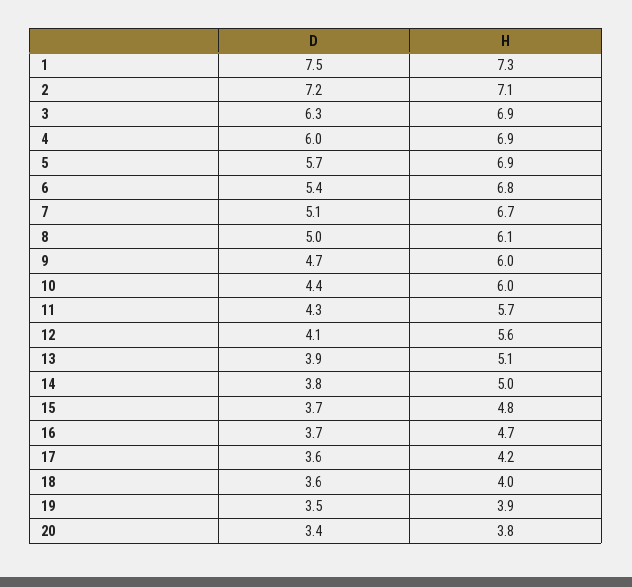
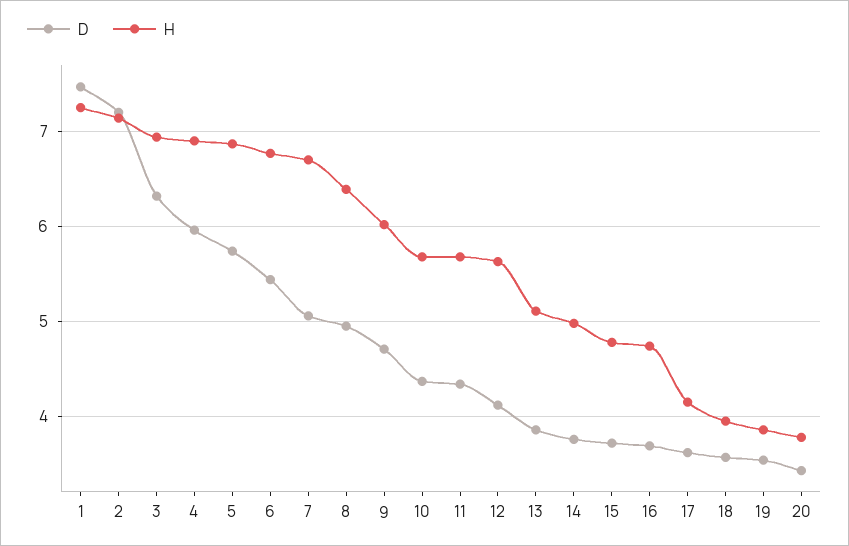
H, 8: 6.1 -> 6.4
H, 10: 6 -> 5.7

